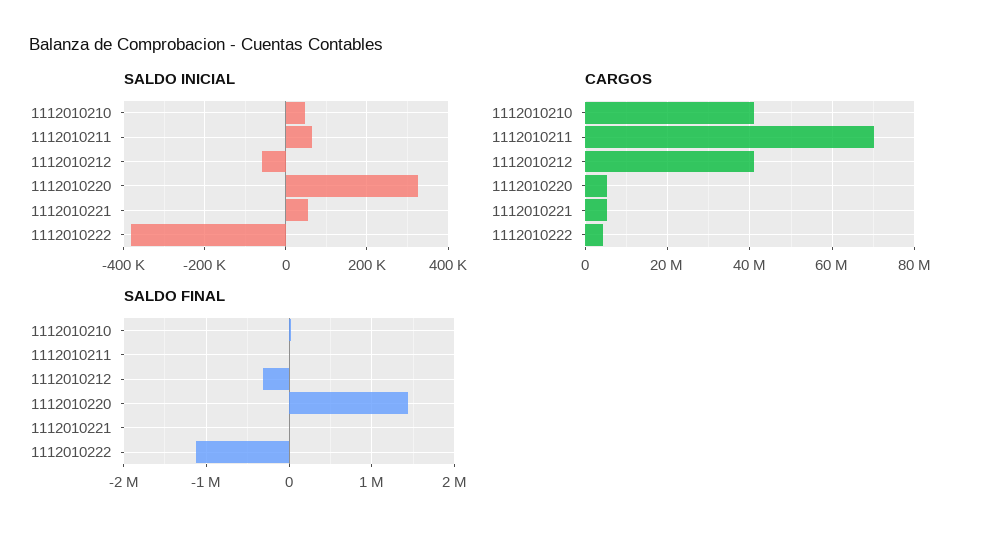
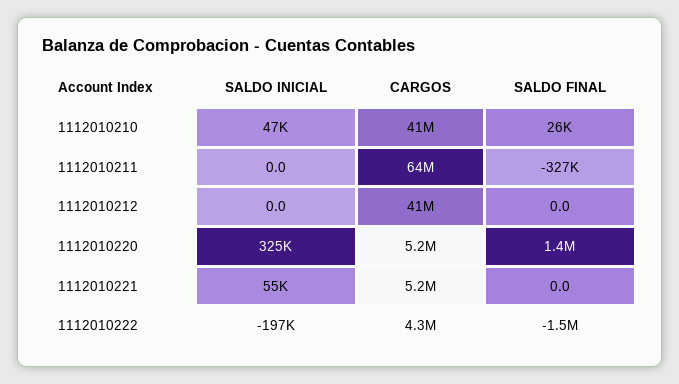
SALDO INICIAL, 1112010211: 60000 -> 0
SALDO INICIAL, 1112010212: -60000 -> 0
SALDO INICIAL, 1112010222: -380000 -> -197000
CARGOS, 1112010211: 70000000 -> 64000000
SALDO FINAL, 1112010211: 0 -> -327000
SALDO FINAL, 1112010212: -300000 -> 0
SALDO FINAL, 1112010222: -1100000 -> -1500000

